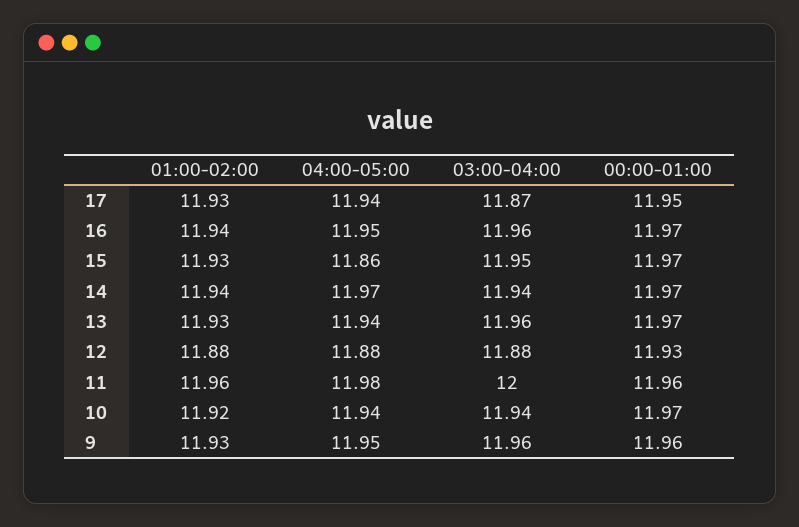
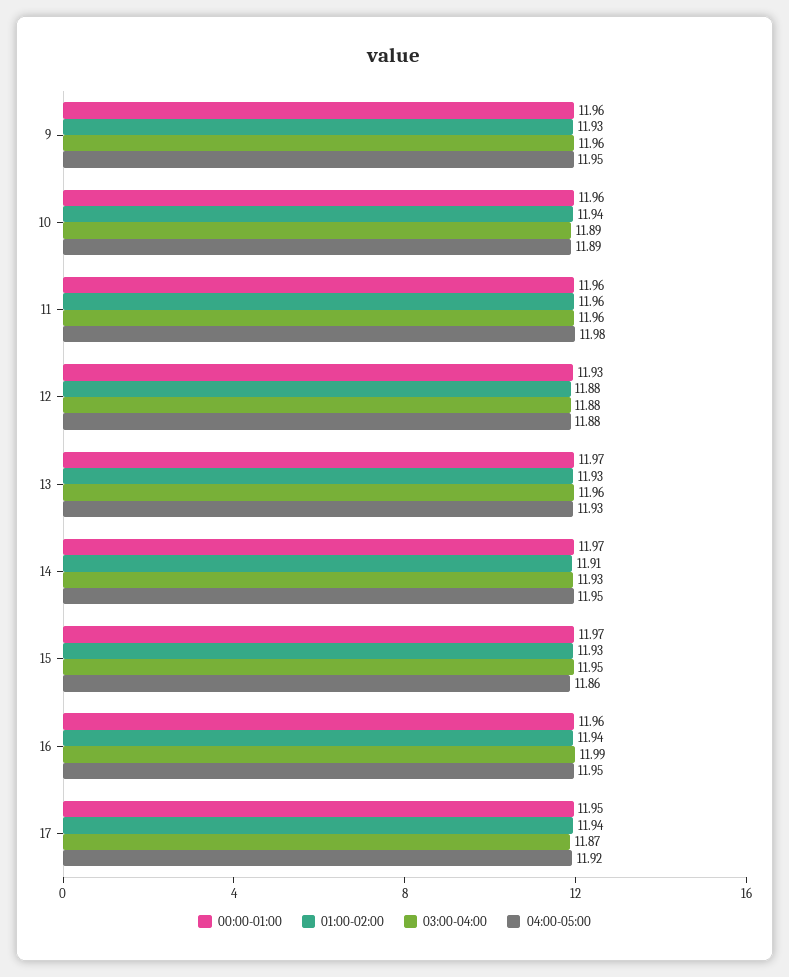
01:00-02:00, 17: 11.93 -> 11.94
04:00-05:00, 17: 11.94 -> 11.92
03:00-04:00, 16: 11.96 -> 11.99
00:00-01:00, 16: 11.97 -> 11.96
01:00-02:00, 14: 11.94 -> 11.91
04:00-05:00, 14: 11.97 -> 11.95
03:00-04:00, 14: 11.94 -> 11.93
04:00-05:00, 13: 11.94 -> 11.93
03:00-04:00, 11: 12 -> 11.96
01:00-02:00, 10: 11.92 -> 11.94
04:00-05:00, 10: 11.94 -> 11.89
03:00-04:00, 10: 11.94 -> 11.89
00:00-01:00, 10: 11.97 -> 11.96

